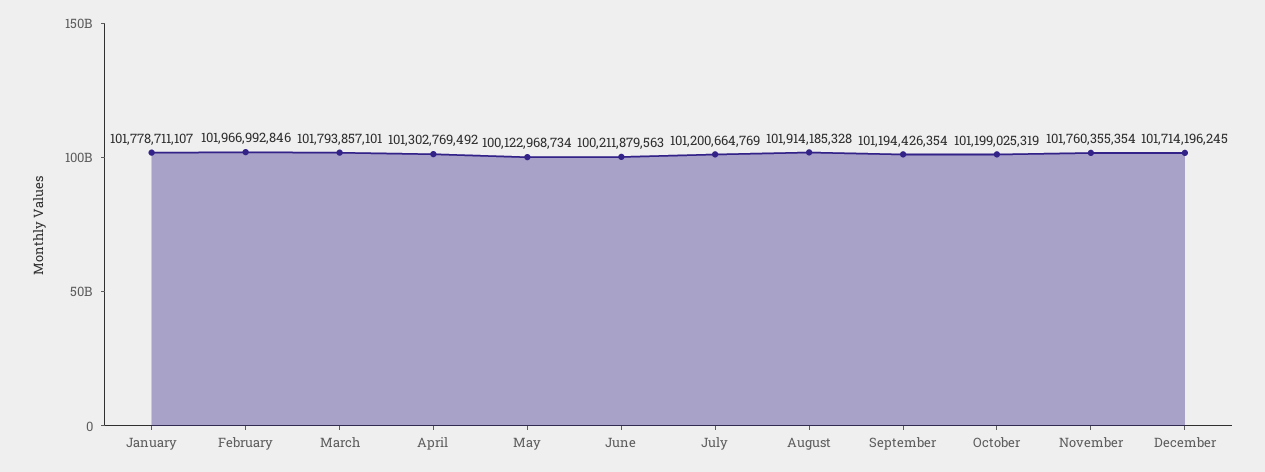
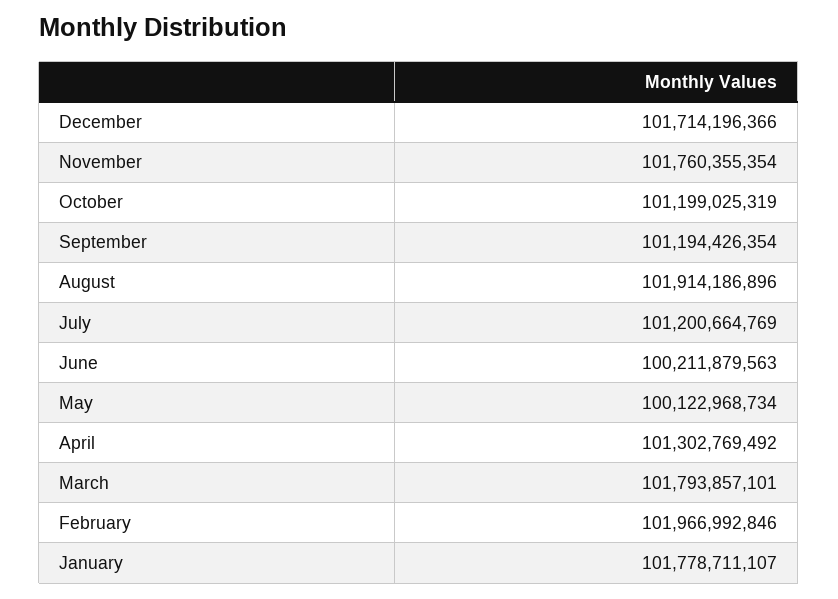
August: 101914185328 -> 101914186896
December: 101714196245 -> 101714196366

